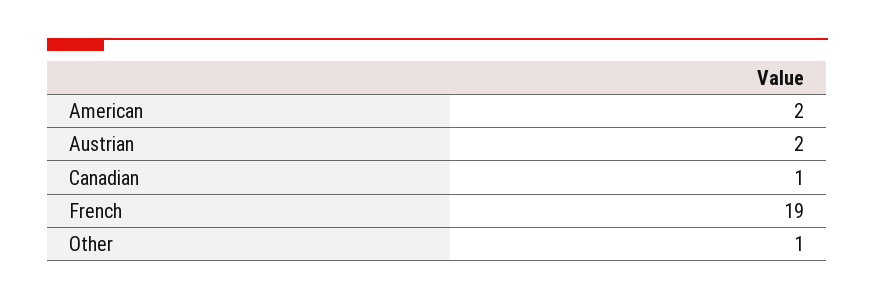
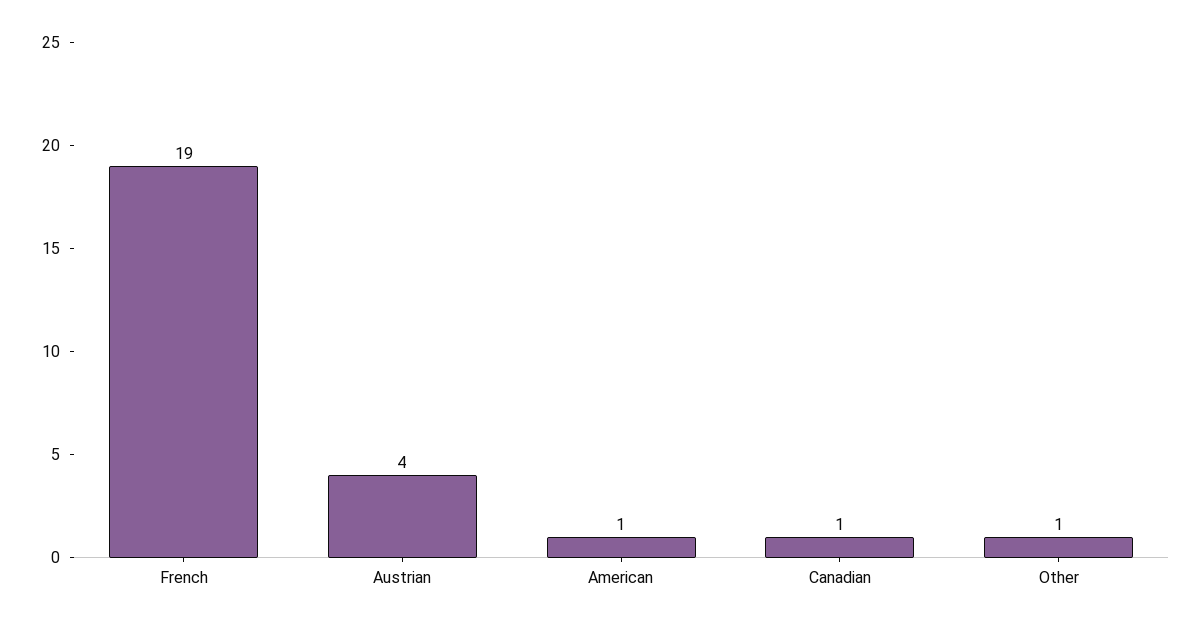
American: 2 -> 1
Austrian: 2 -> 4

